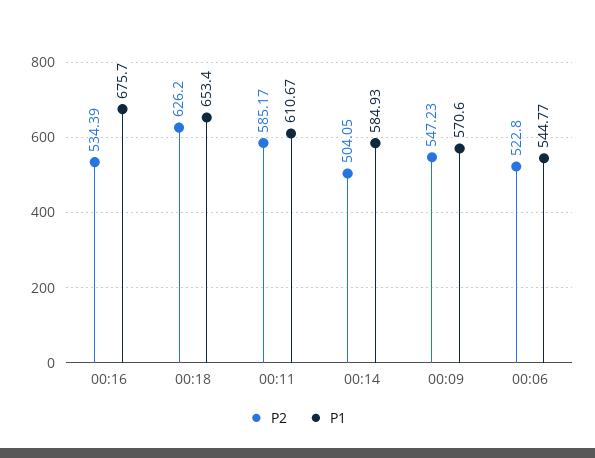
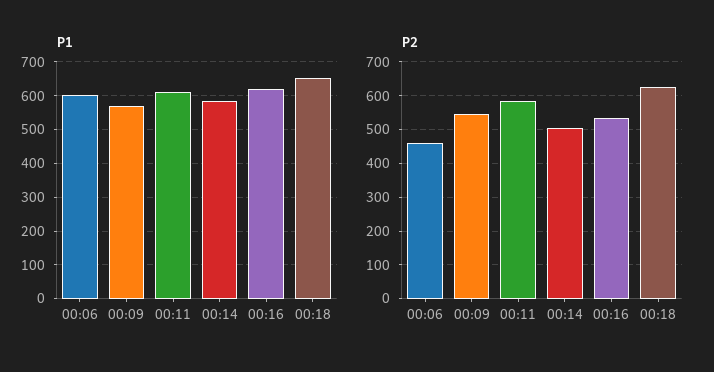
P1, 00:16: 675.7 -> 620
P2, 00:06: 522.8 -> 460
P1, 00:06: 544.77 -> 600

